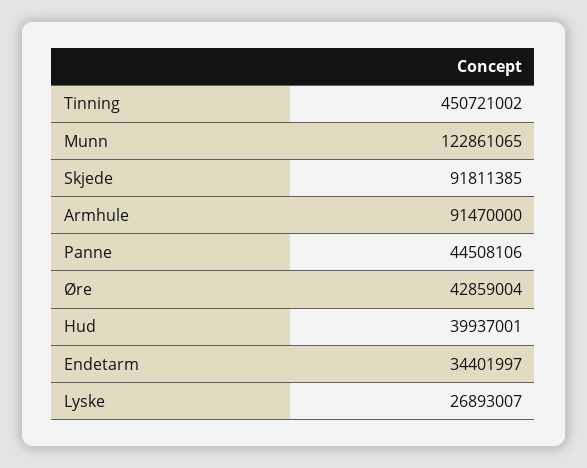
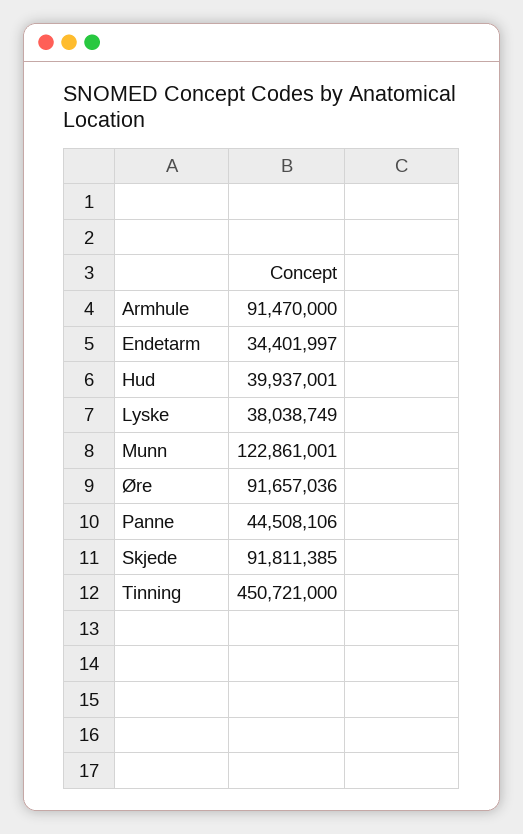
Tinning: 450721002 -> 450721000
Munn: 122861065 -> 122861001
Øre: 42859004 -> 91657036
Lyske: 26893007 -> 38038749

